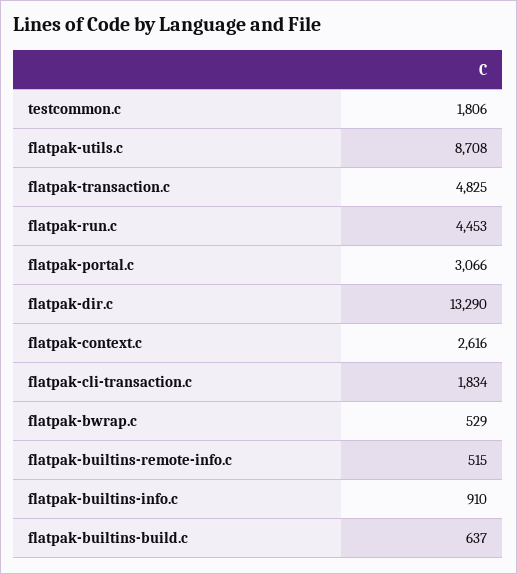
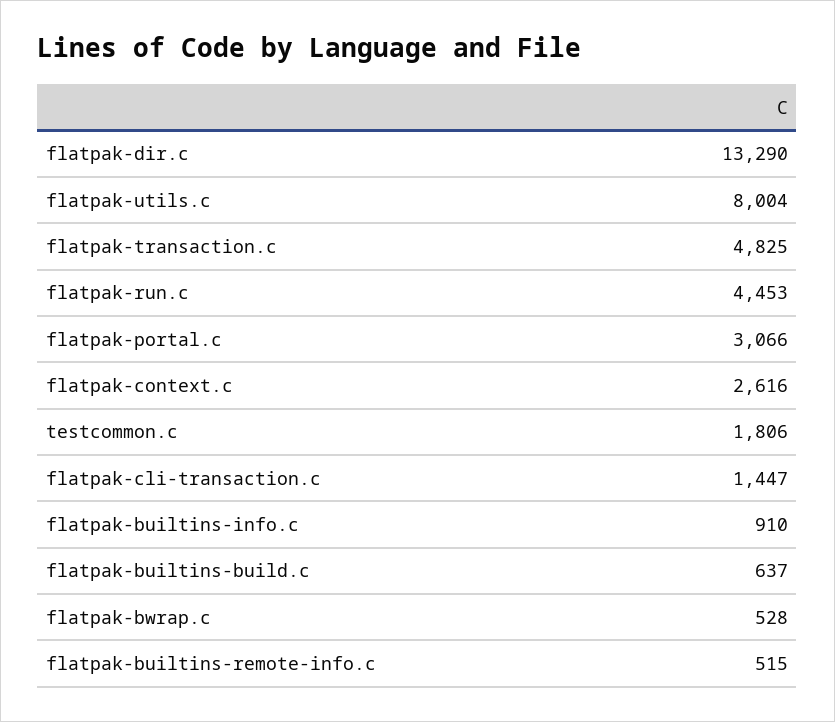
flatpak-utils.c: 8708 -> 8004
flatpak-cli-transaction.c: 1834 -> 1447
flatpak-bwrap.c: 529 -> 528

